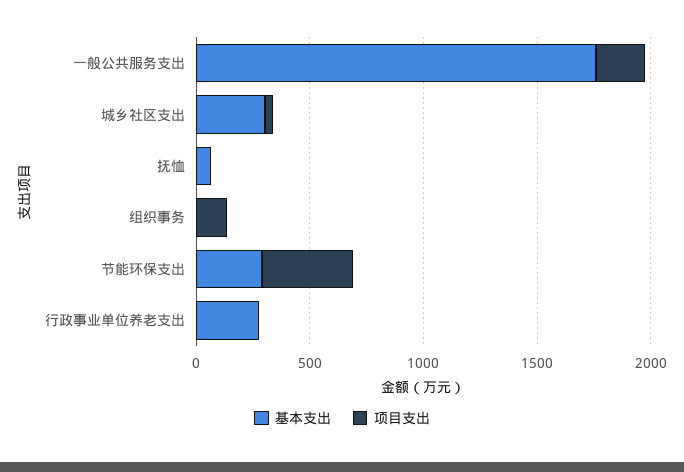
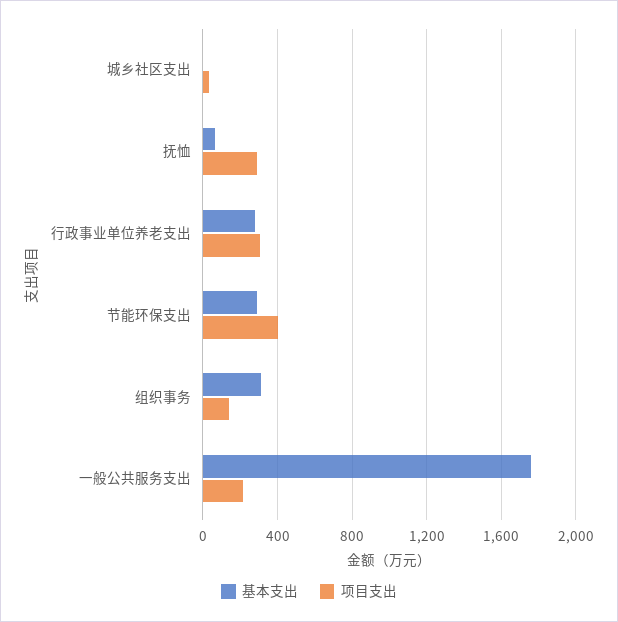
基本支出, 城乡社区支出: 300 -> 0
项目支出, 抚恤: 0 -> 300
基本支出, 组织事务: 0 -> 300
项目支出, 行政事业单位养老支出: 0 -> 300

